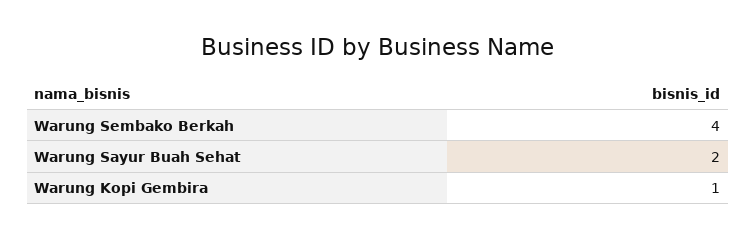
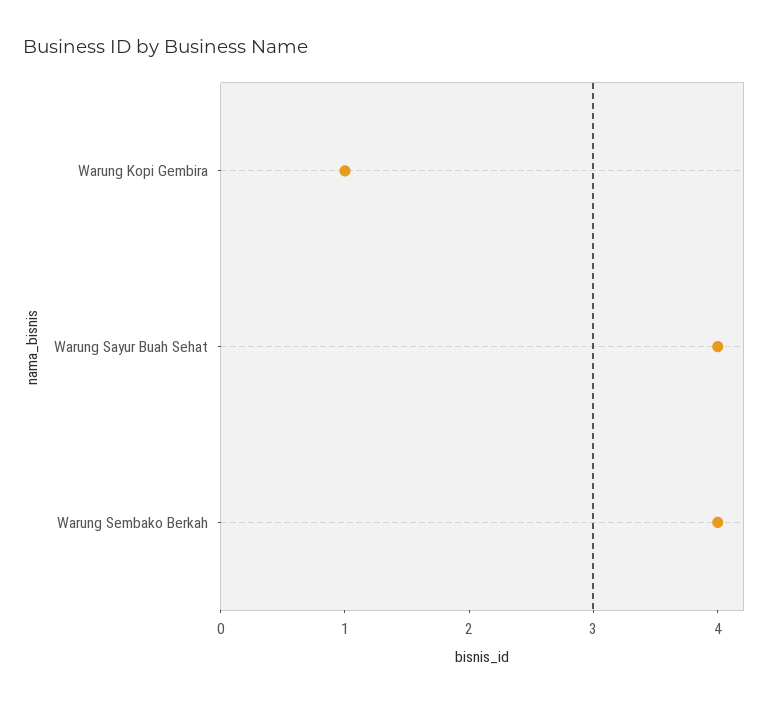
Warung Sayur Buah Sehat: 2 -> 4

